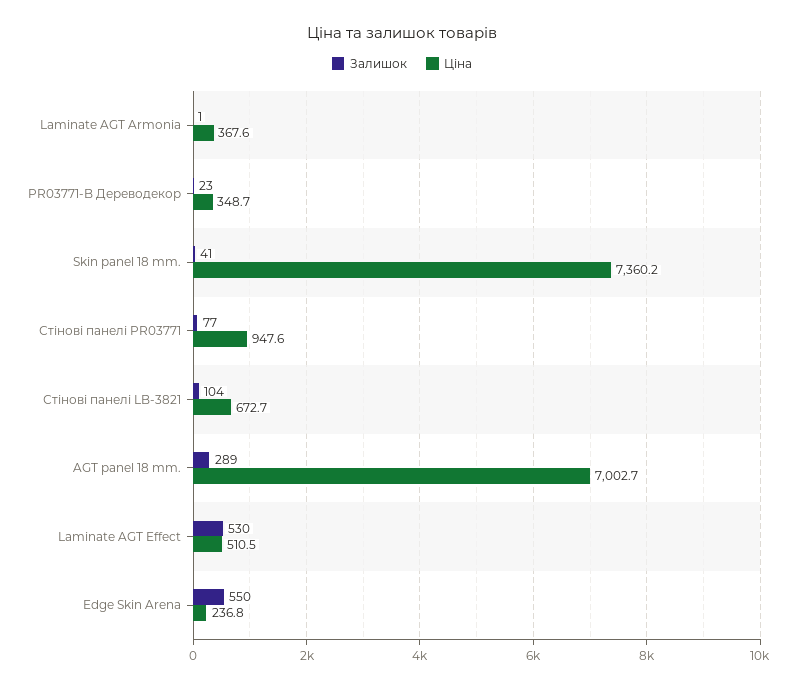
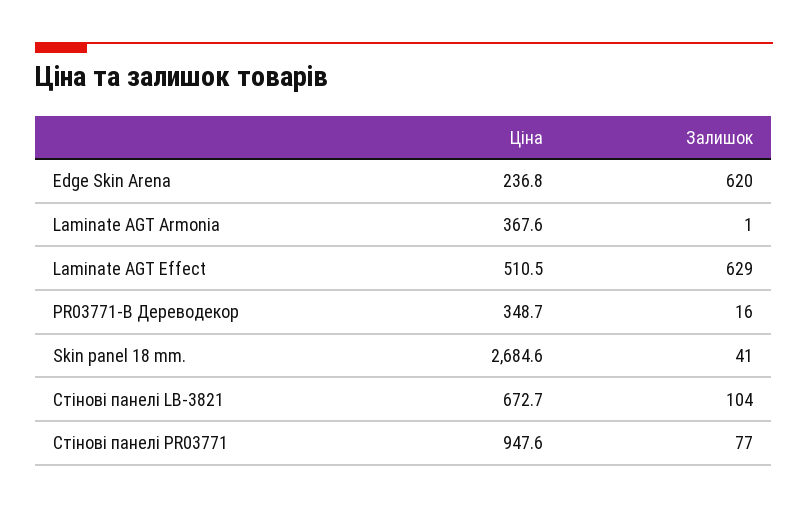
Залишок, PR03771-B Дереводекор: 23 -> 16
Ціна, Skin panel 18 mm.: 7360.2 -> 2684.6
Залишок, AGT panel 18 mm.: 289 -> none
Ціна, AGT panel 18 mm.: 7002.7 -> none
Залишок, Laminate AGT Effect: 530 -> 629
Залишок, Edge Skin Arena: 550 -> 620

